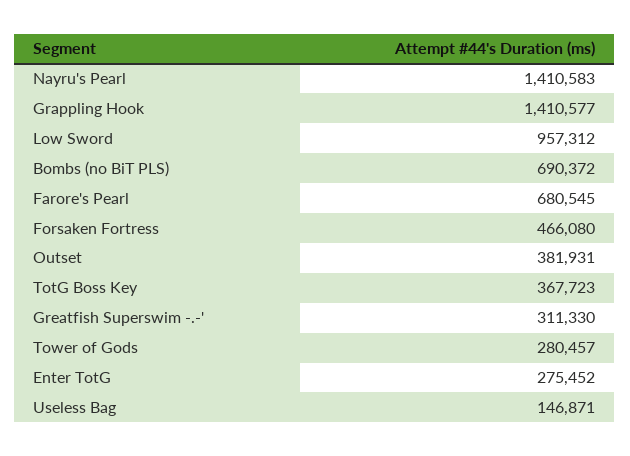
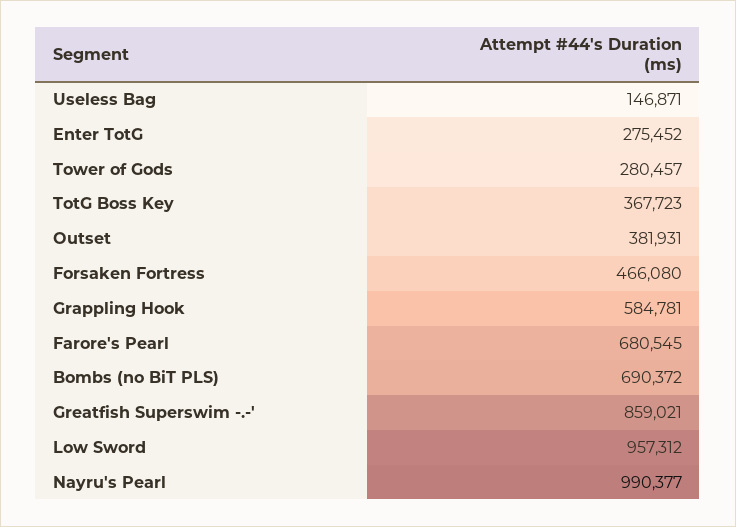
Nayru's Pearl: 1410583 -> 990377
Grappling Hook: 1410577 -> 584781
Greatfish Superswim -.-': 311330 -> 859021

